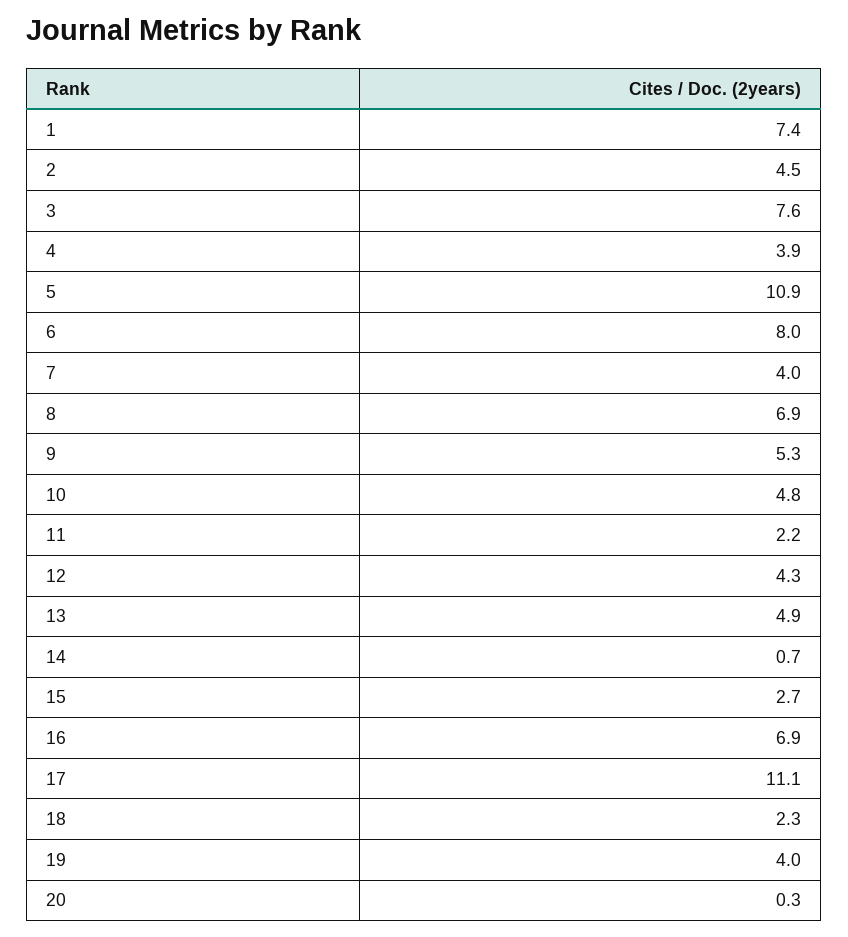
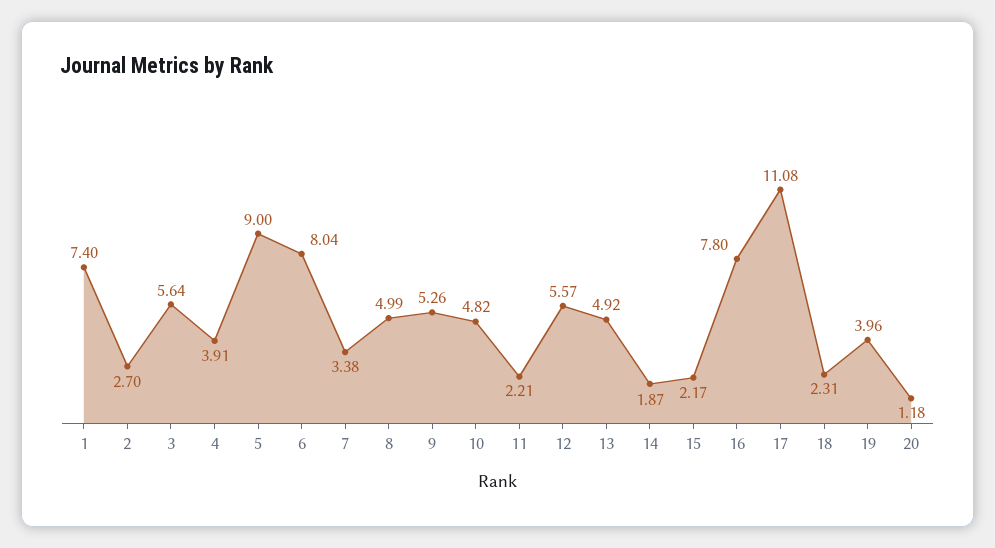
2: 4.5 -> 2.7
3: 7.6 -> 5.64
5: 10.9 -> 9
7: 4 -> 3.38
8: 6.9 -> 4.99
12: 4.3 -> 5.57
14: 0.7 -> 1.87
15: 2.7 -> 2.17
16: 6.9 -> 7.8
20: 0.3 -> 1.18

